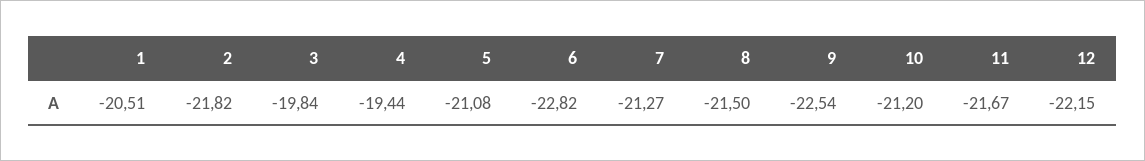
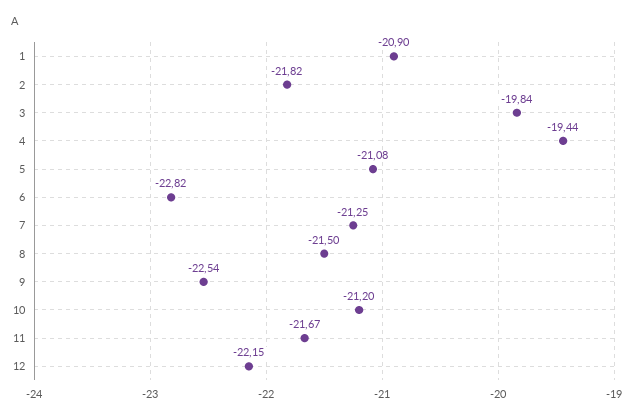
1: -20.51 -> -20.9
7: -21.27 -> -21.25

